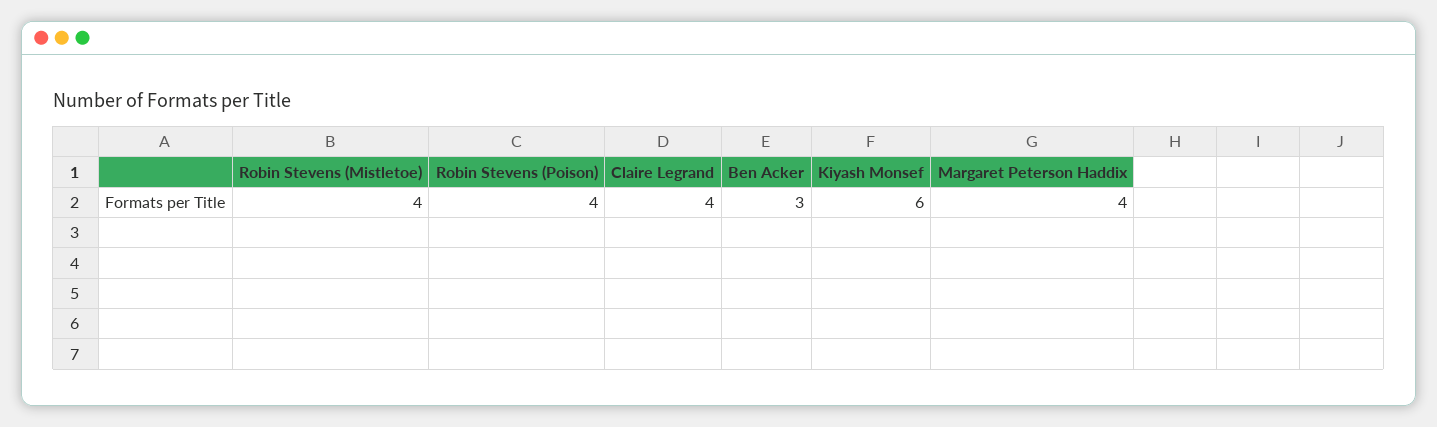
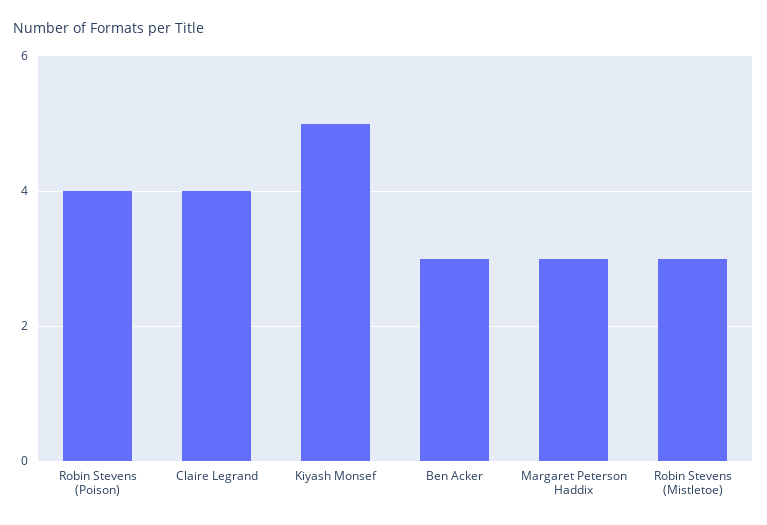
Robin Stevens (Mistletoe): 4 -> 3
Kiyash Monsef: 6 -> 5
Margaret Peterson Haddix: 4 -> 3

